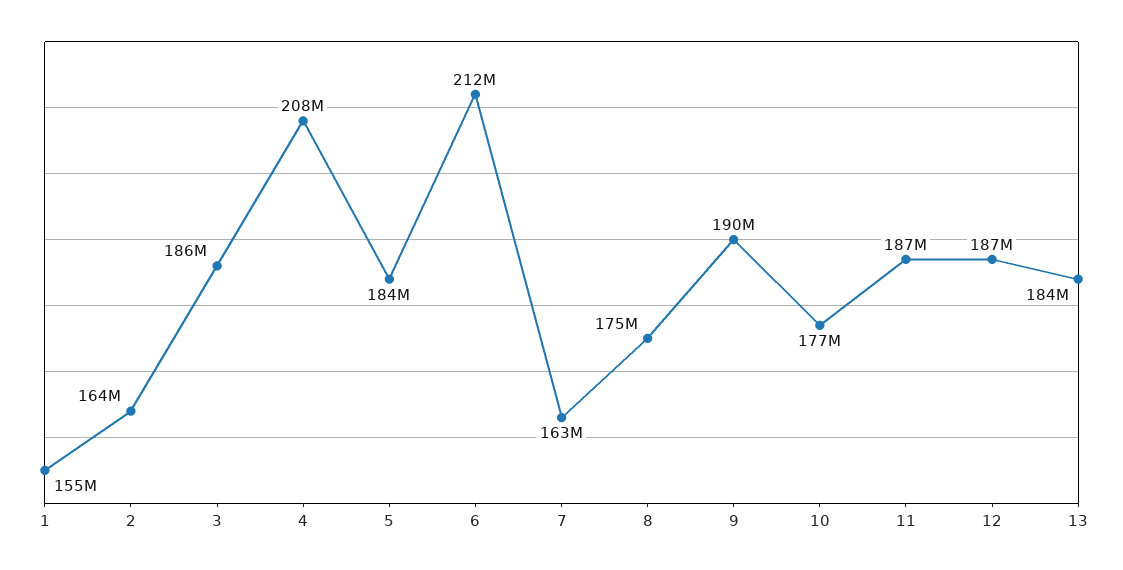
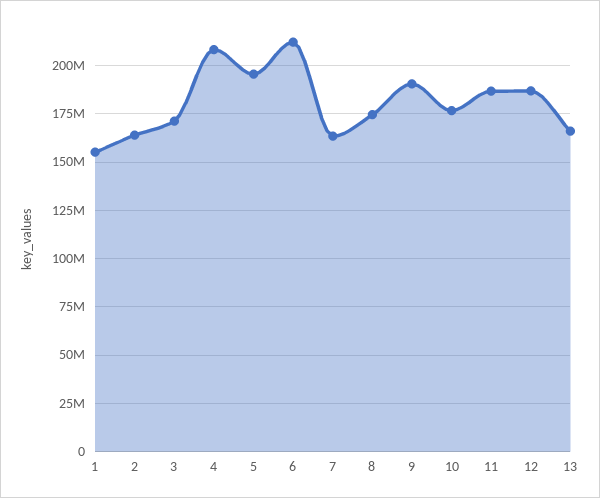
3: 186000000 -> 170000000
5: 184000000 -> 195000000
13: 184000000 -> 165000000

